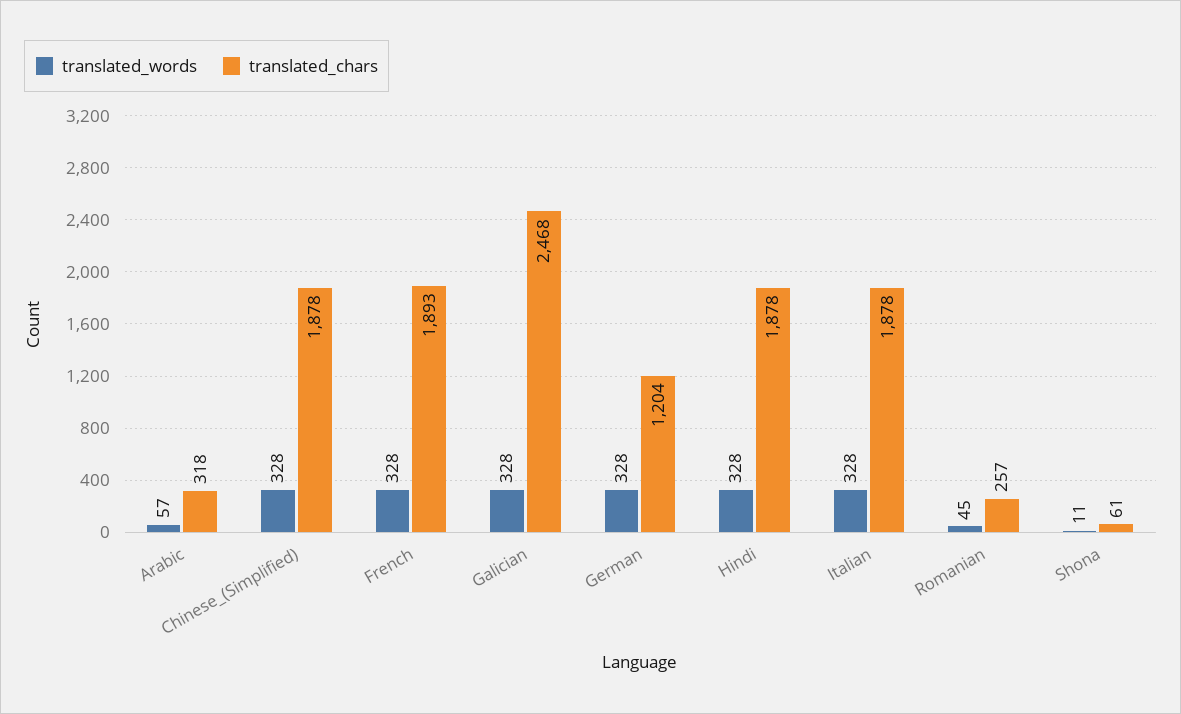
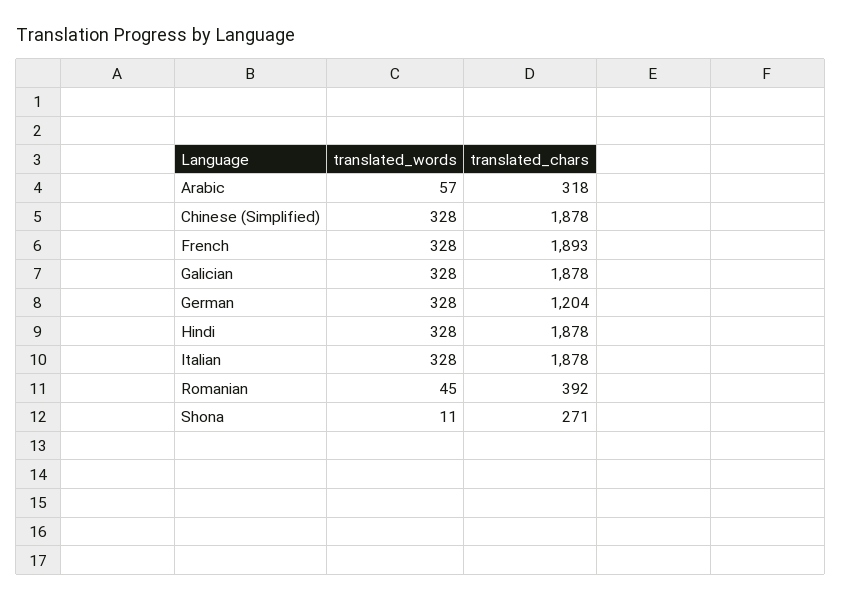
translated_chars, Galician: 2468 -> 1878
translated_chars, Romanian: 257 -> 392
translated_chars, Shona: 61 -> 271

